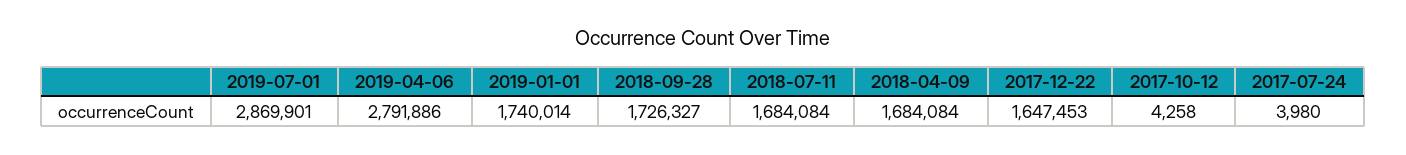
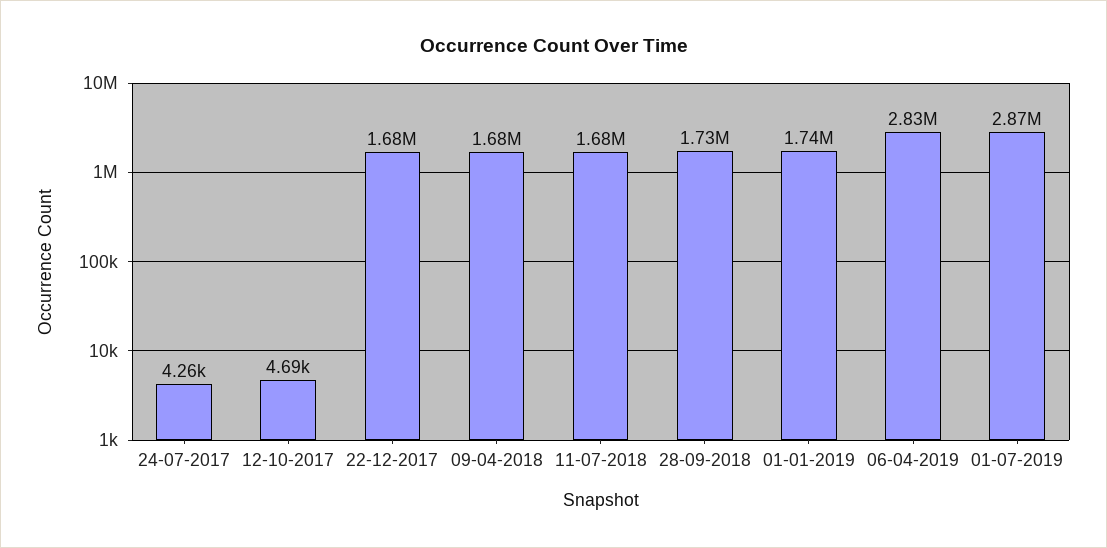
2019-04-06: 2791886 -> 2830000
2017-12-22: 1647453 -> 1680000
2017-10-12: 4258 -> 4690
2017-07-24: 3980 -> 4260

